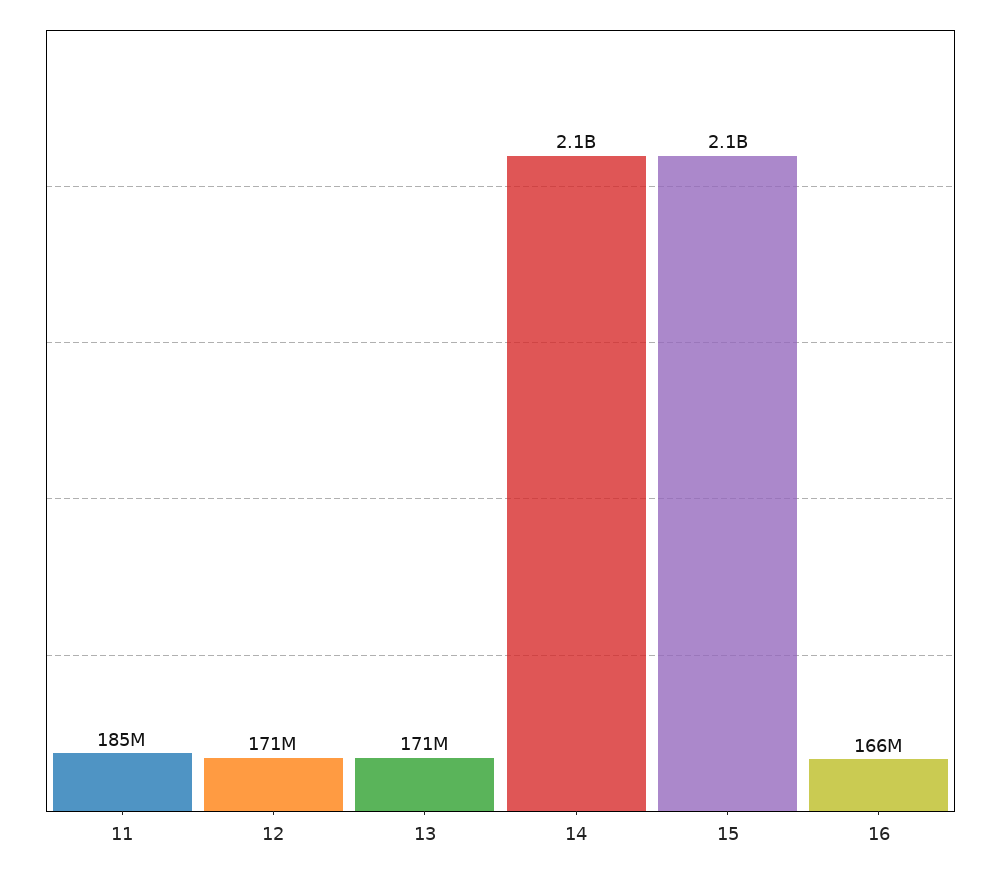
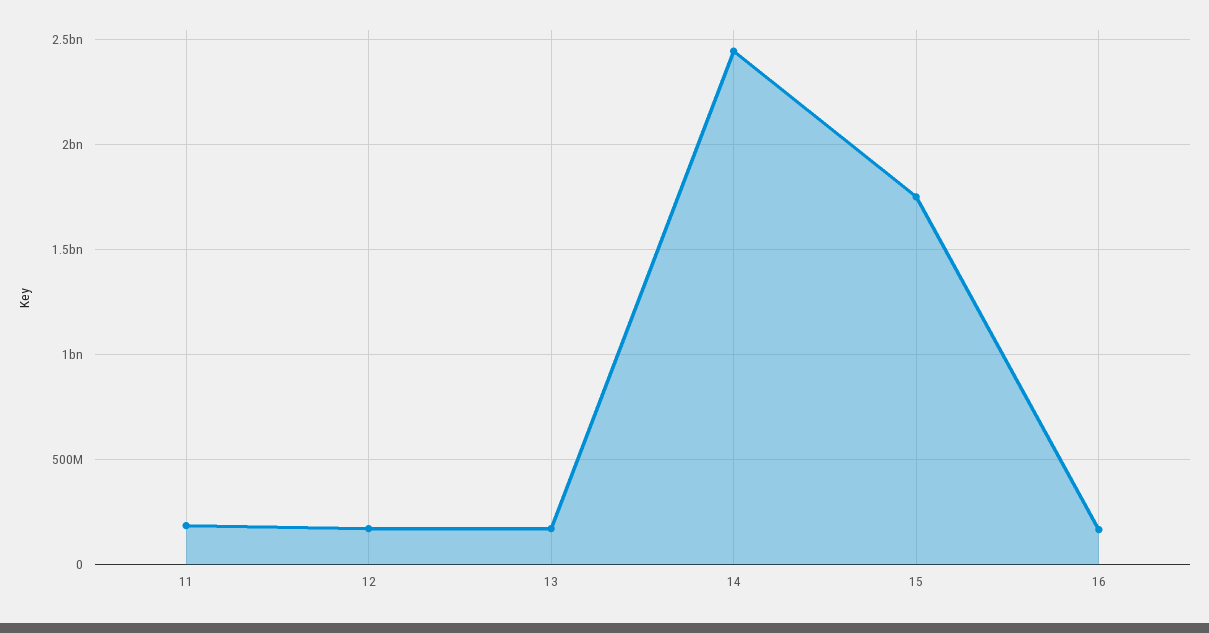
14: 2100000000 -> 2450000000
15: 2100000000 -> 1750000000

